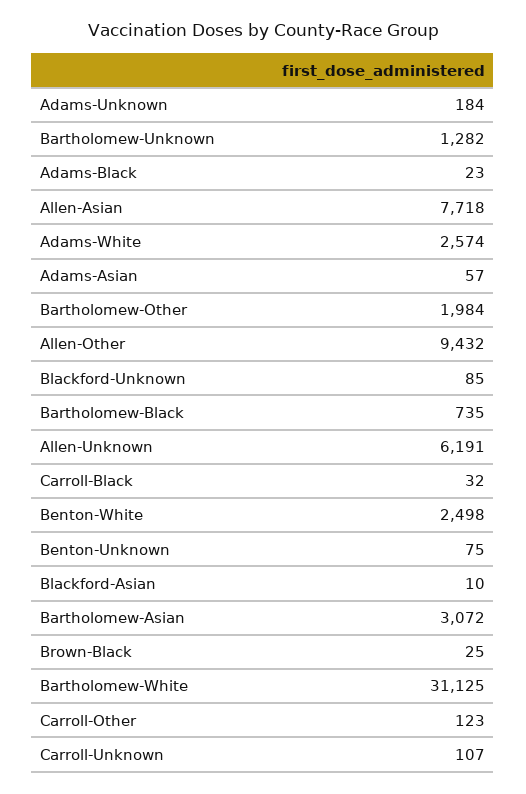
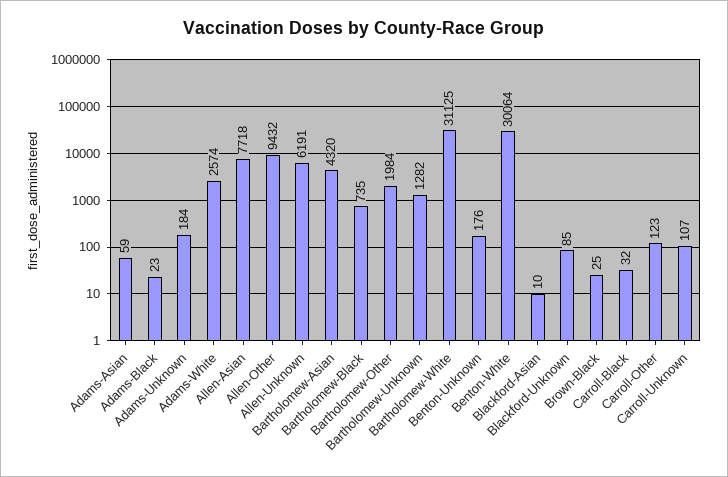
Adams-Asian: 57 -> 59
Benton-White: 2498 -> 30064
Benton-Unknown: 75 -> 176
Bartholomew-Asian: 3072 -> 4320

